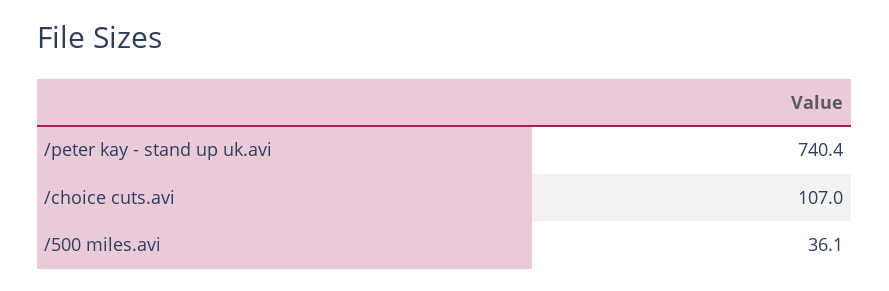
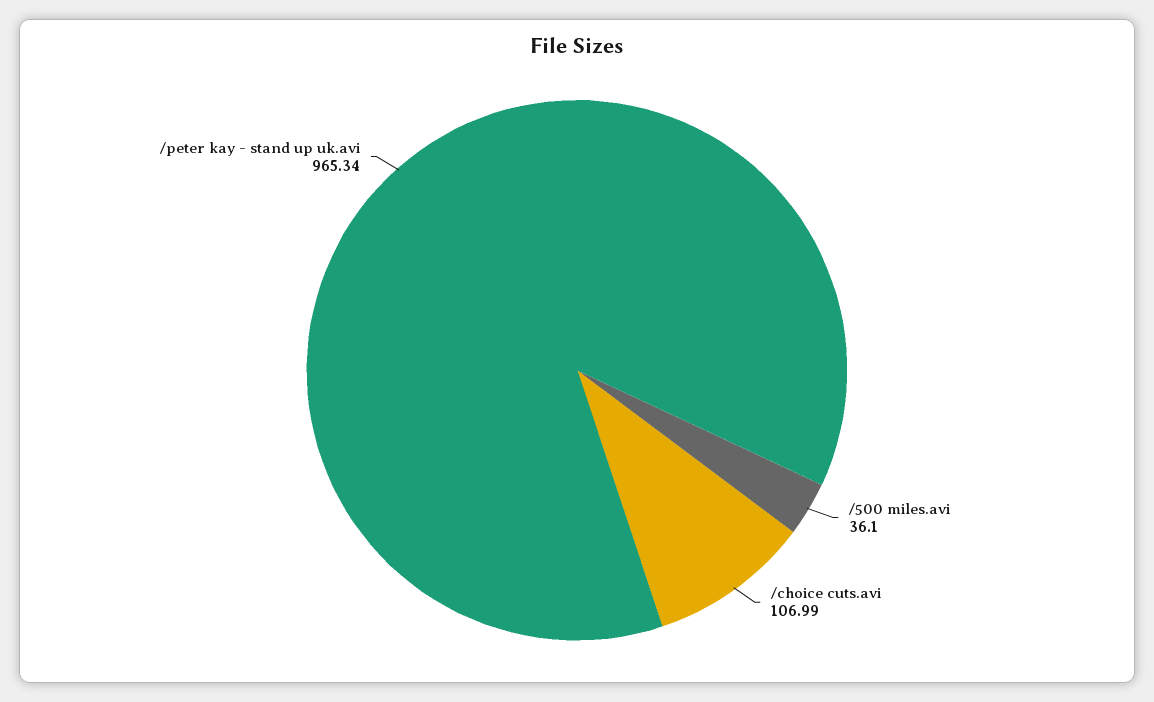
/peter kay - stand up uk.avi: 740.4 -> 965.34

